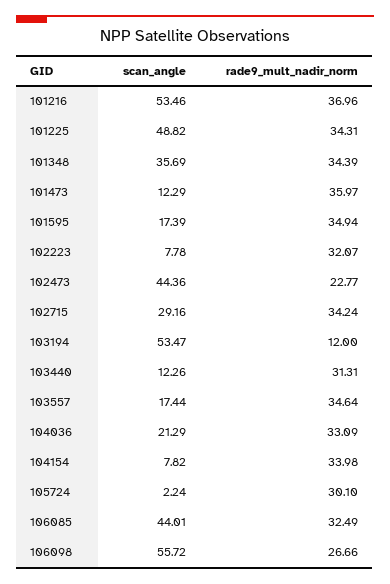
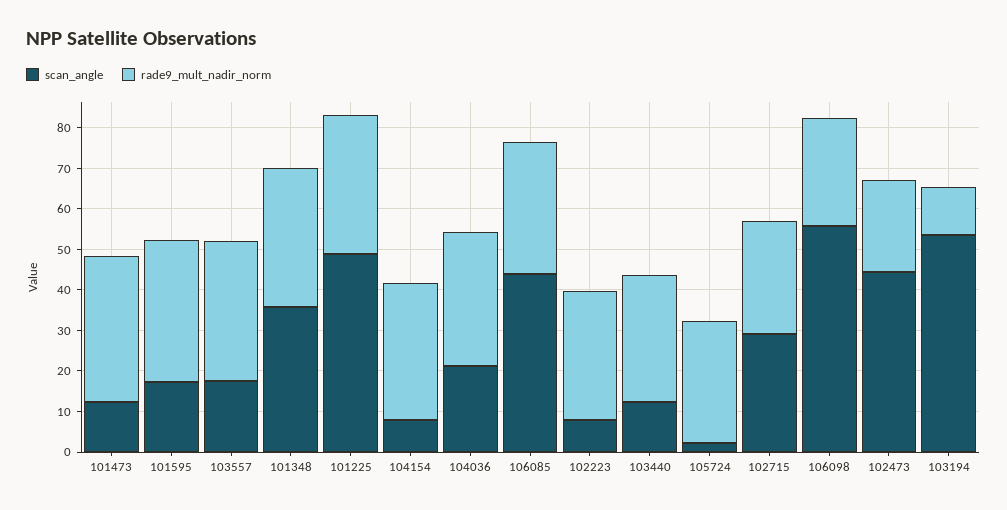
scan_angle, 101216: 53.46 -> none
rade9_mult_nadir_norm, 101216: 36.96 -> none
rade9_mult_nadir_norm, 102715: 34.24 -> 28

